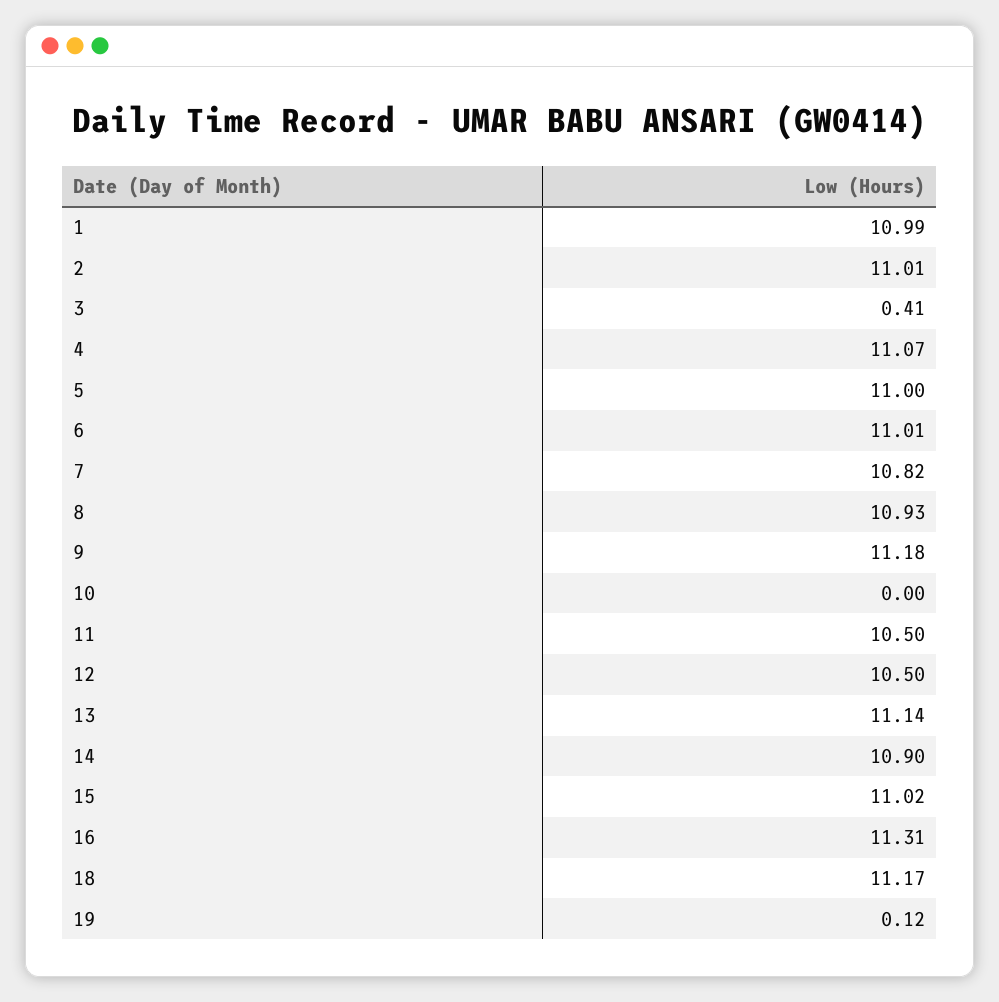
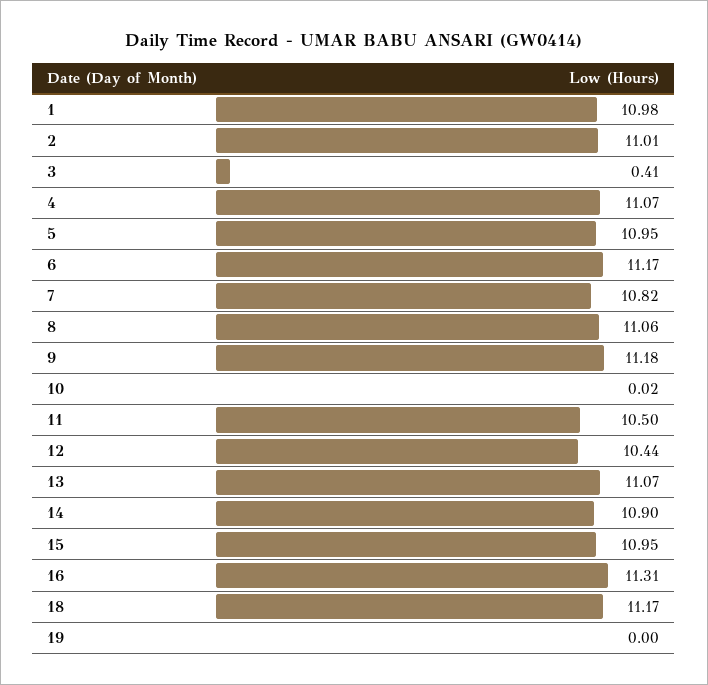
1: 10.99 -> 10.98
5: 11 -> 10.95
6: 11.01 -> 11.17
8: 10.93 -> 11.06
10: 0 -> 0.02
12: 10.5 -> 10.44
13: 11.14 -> 11.07
15: 11.02 -> 10.95
19: 0.12 -> 0

